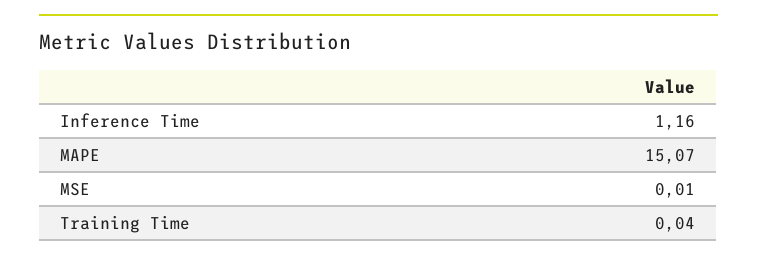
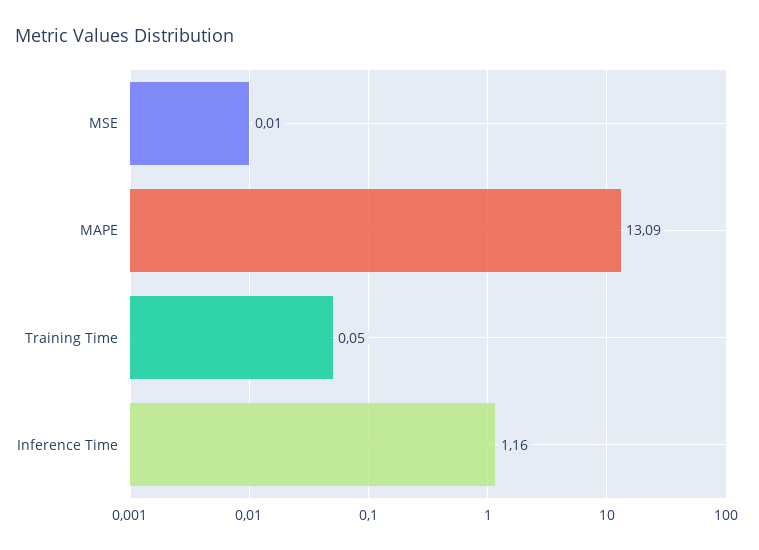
MAPE: 15.07 -> 13.09
Training Time: 0.04 -> 0.05

